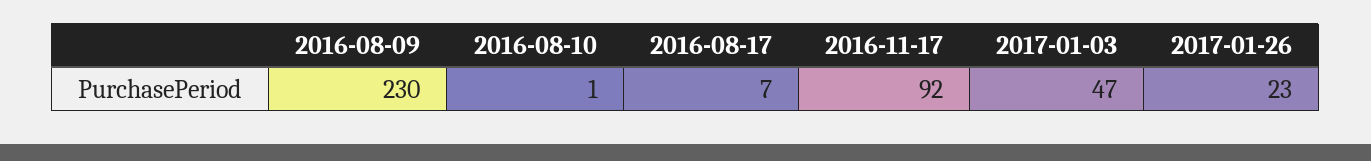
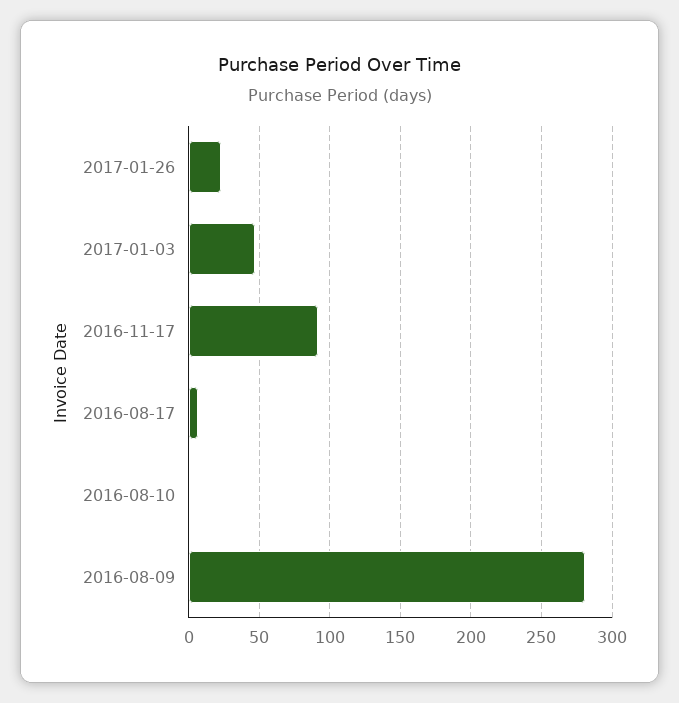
2016-08-09: 230 -> 280

